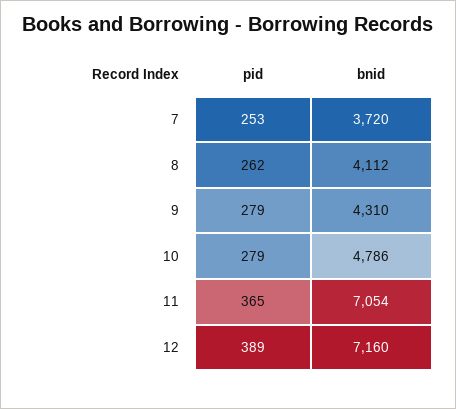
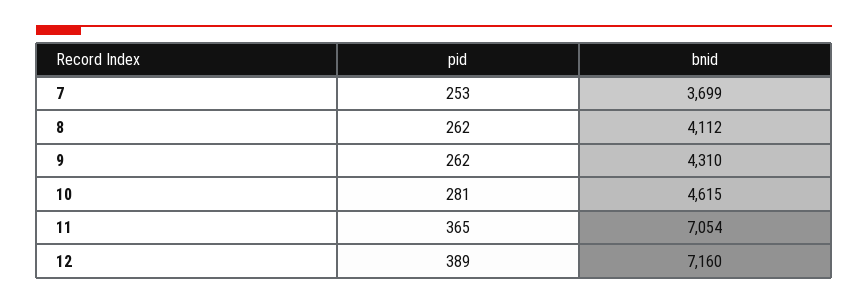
bnid, 7: 3720 -> 3699
pid, 9: 279 -> 262
pid, 10: 279 -> 281
bnid, 10: 4786 -> 4615

